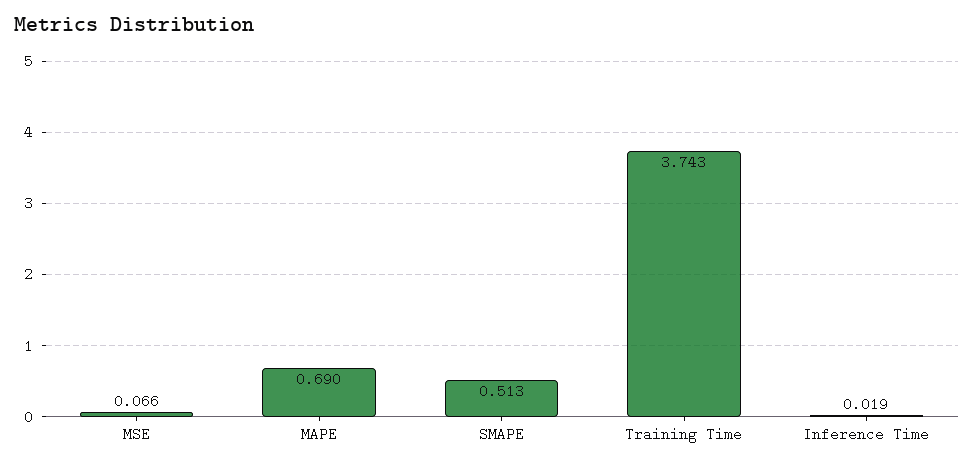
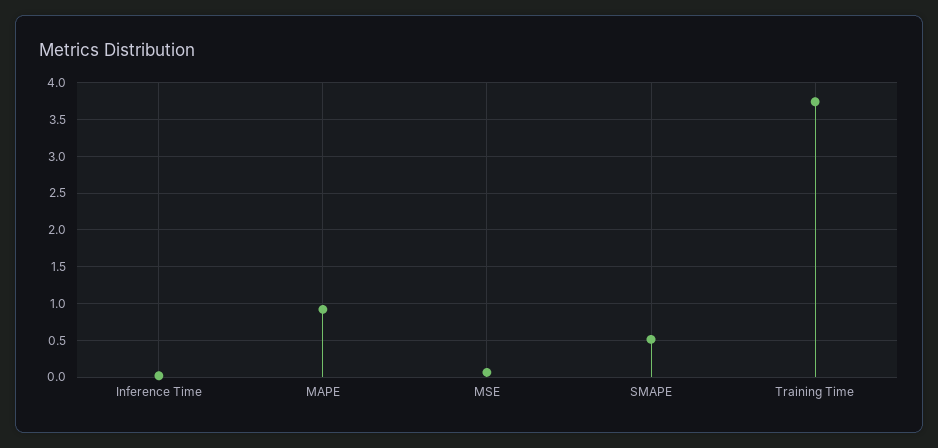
MAPE: 0.69 -> 0.9

